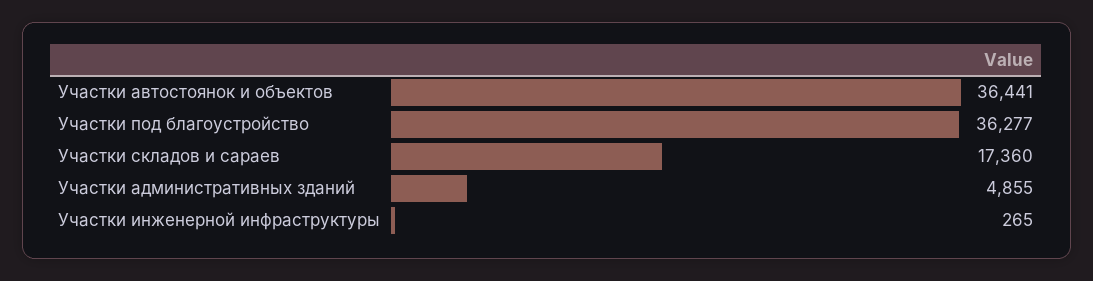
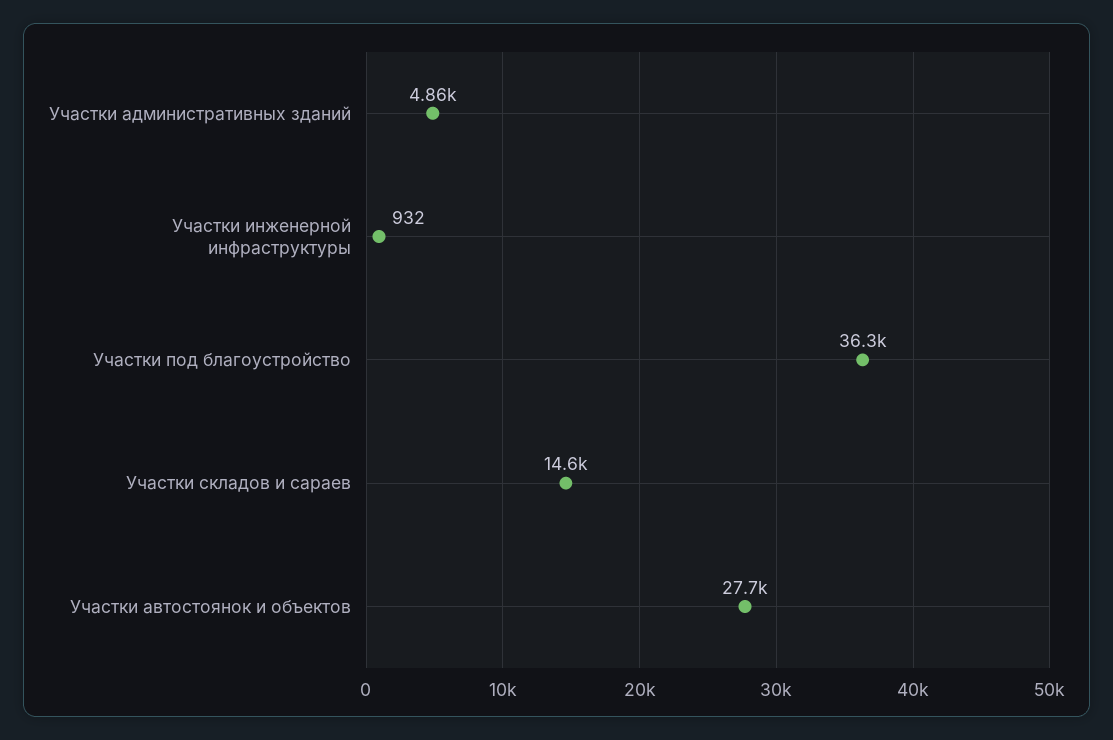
Участки автостоянок и объектов: 36441 -> 27700
Участки складов и сараев: 17360 -> 14600
Участки инженерной инфраструктуры: 265 -> 932

